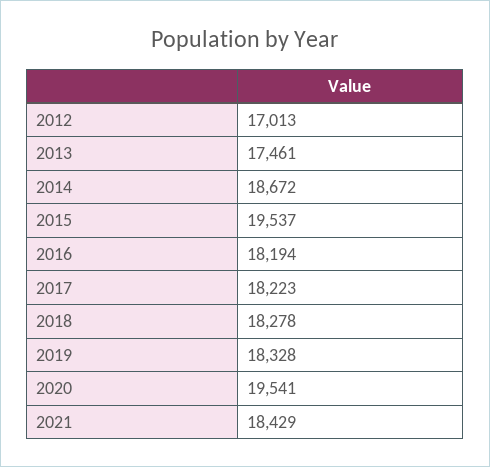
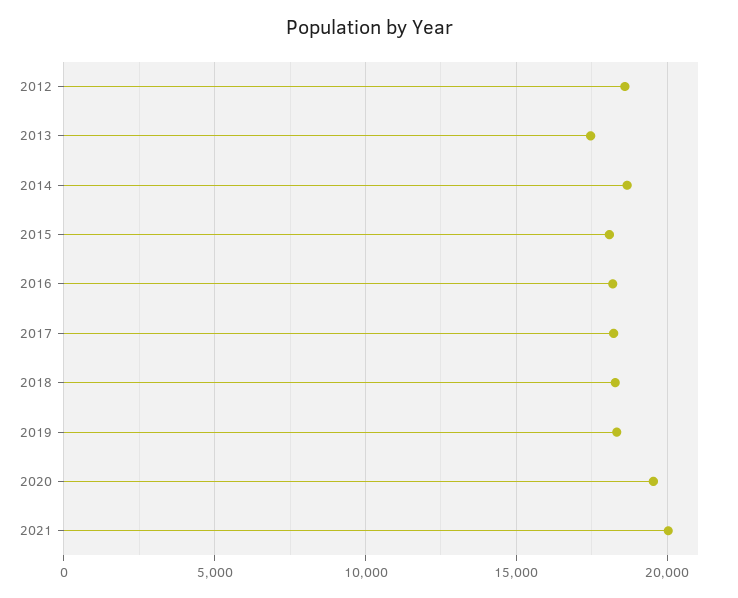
2012: 17013 -> 18500
2015: 19537 -> 18000
2021: 18429 -> 20000

